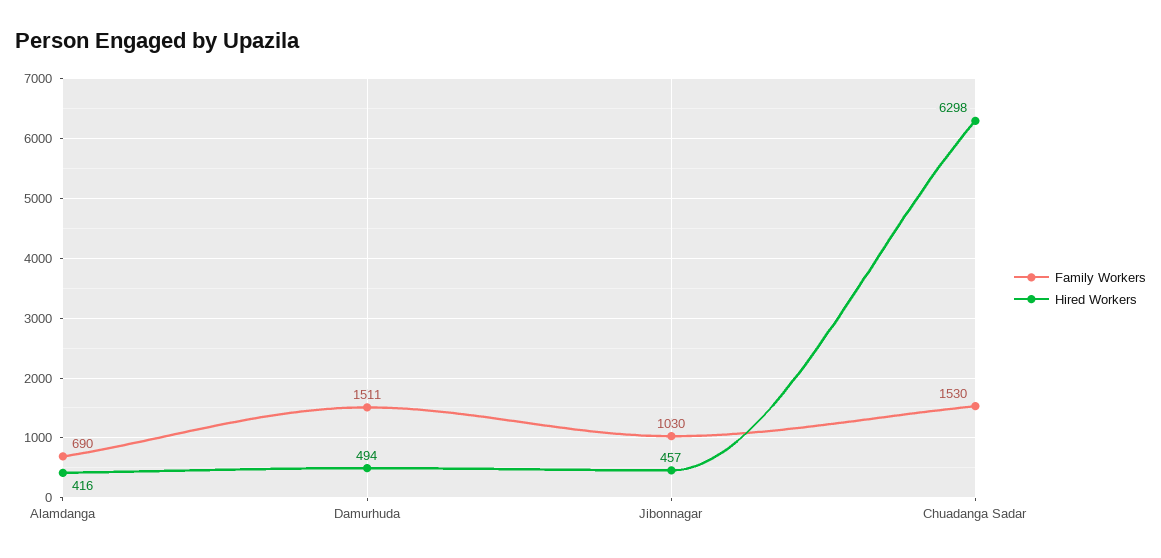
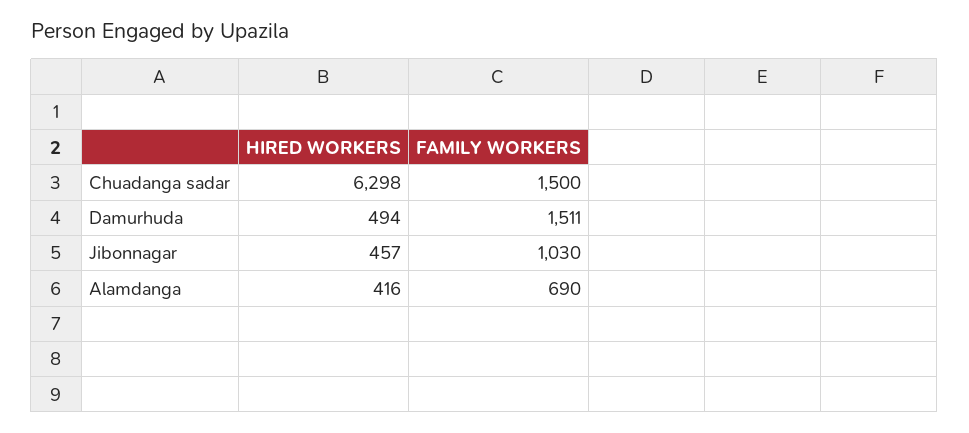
Family Workers, Chuadanga Sadar: 1530 -> 1500

